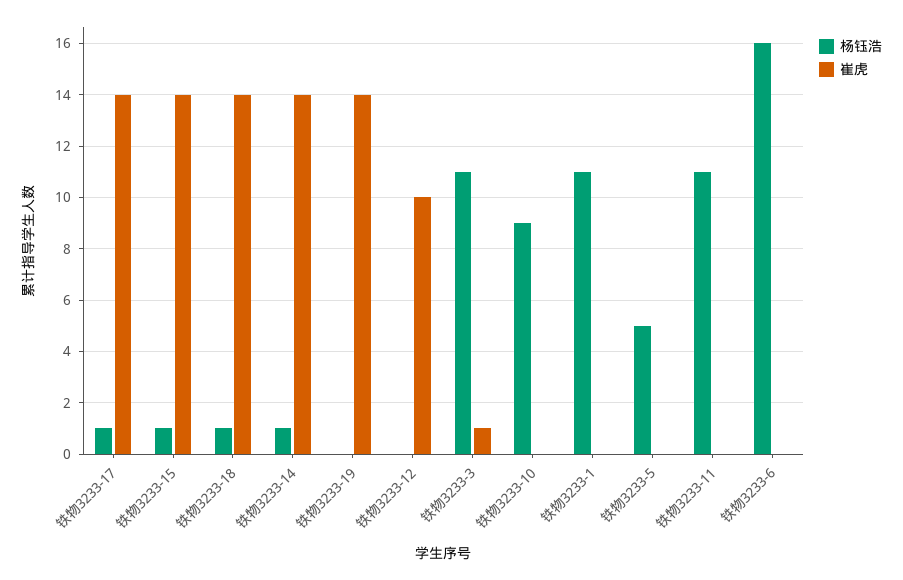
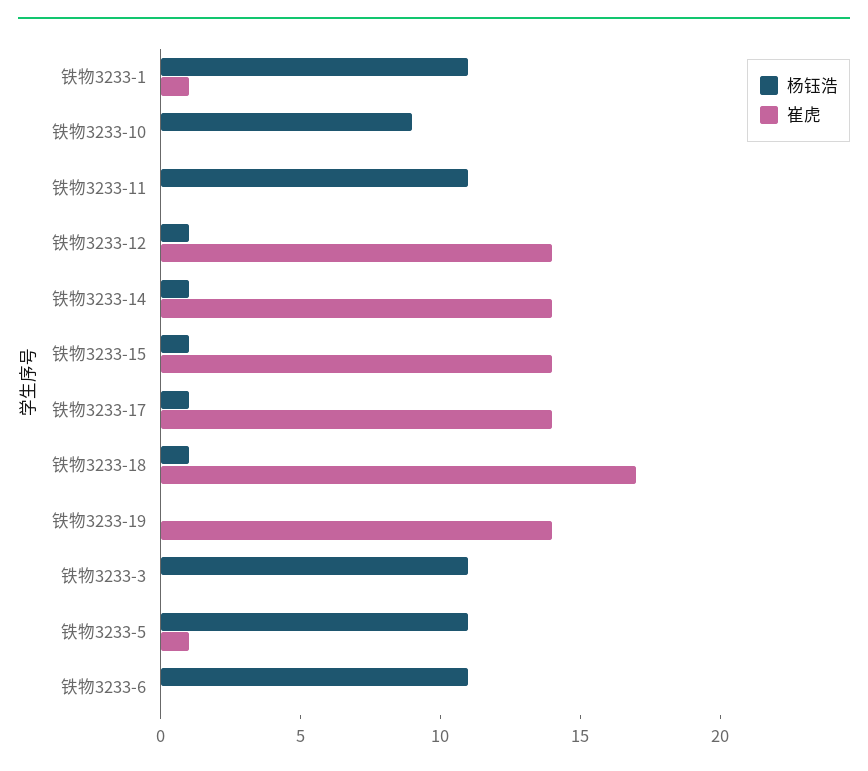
崔虎, 铁物3233-18: 14 -> 17
杨钰浩, 铁物3233-12: 0 -> 1
崔虎, 铁物3233-12: 10 -> 14
崔虎, 铁物3233-3: 1 -> 0
崔虎, 铁物3233-1: 0 -> 1
杨钰浩, 铁物3233-5: 5 -> 11
崔虎, 铁物3233-5: 0 -> 1
杨钰浩, 铁物3233-6: 16 -> 11

